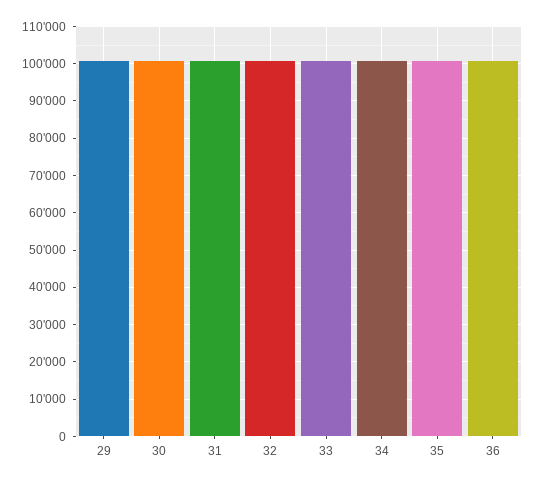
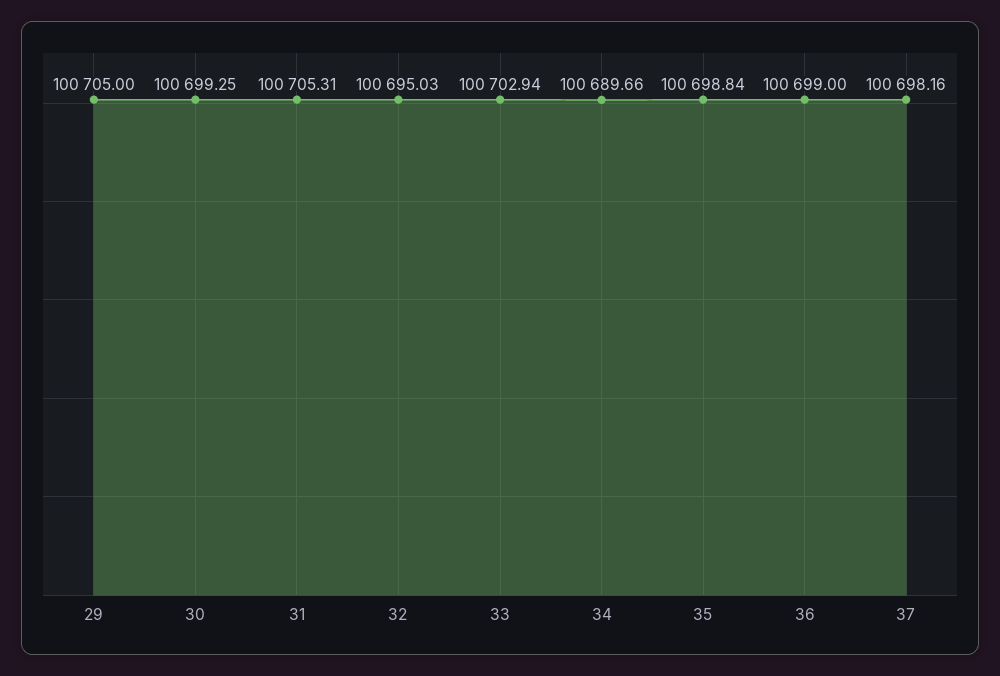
37: none -> 100698.16

